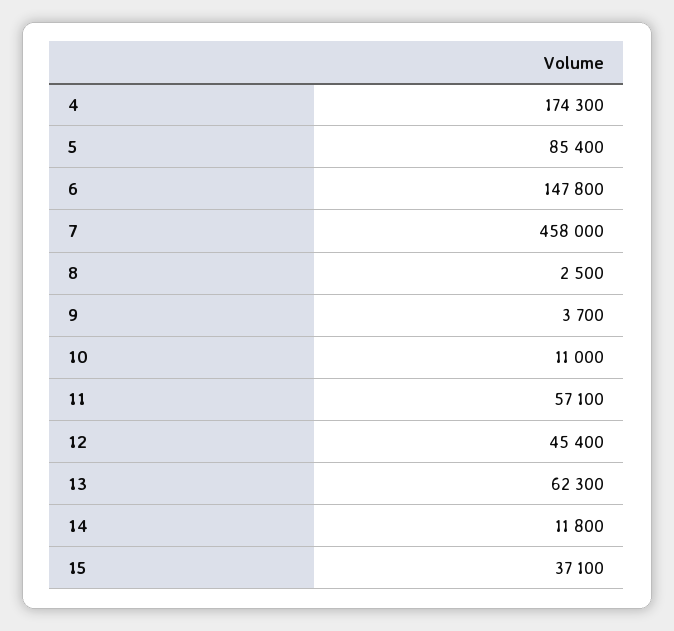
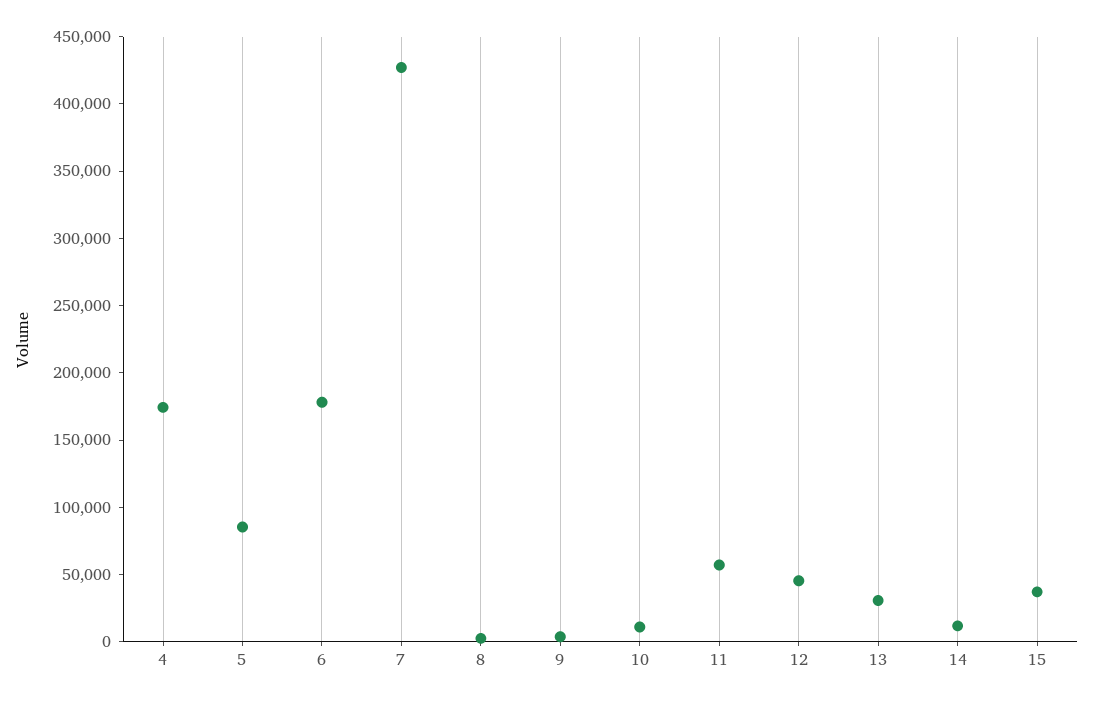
6: 147800 -> 180000
7: 458000 -> 430000
13: 62300 -> 30000

